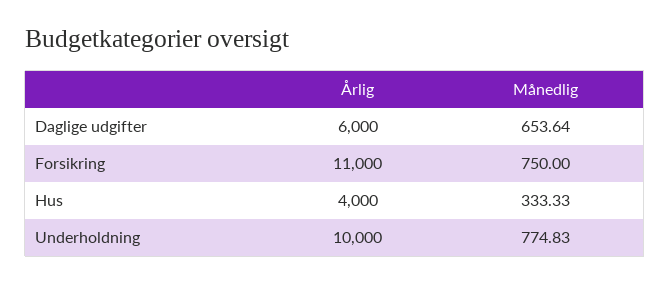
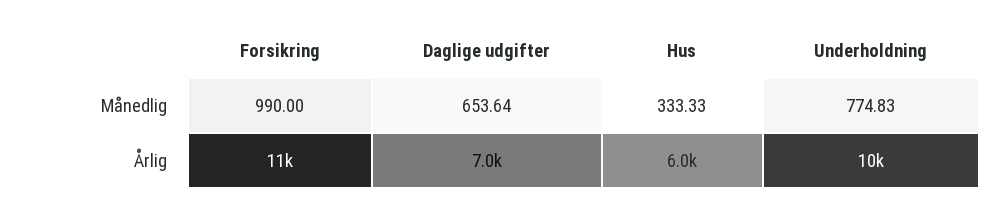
Årlig, Daglige udgifter: 6000 -> 7000
Månedlig, Forsikring: 750 -> 990
Årlig, Hus: 4000 -> 6000

